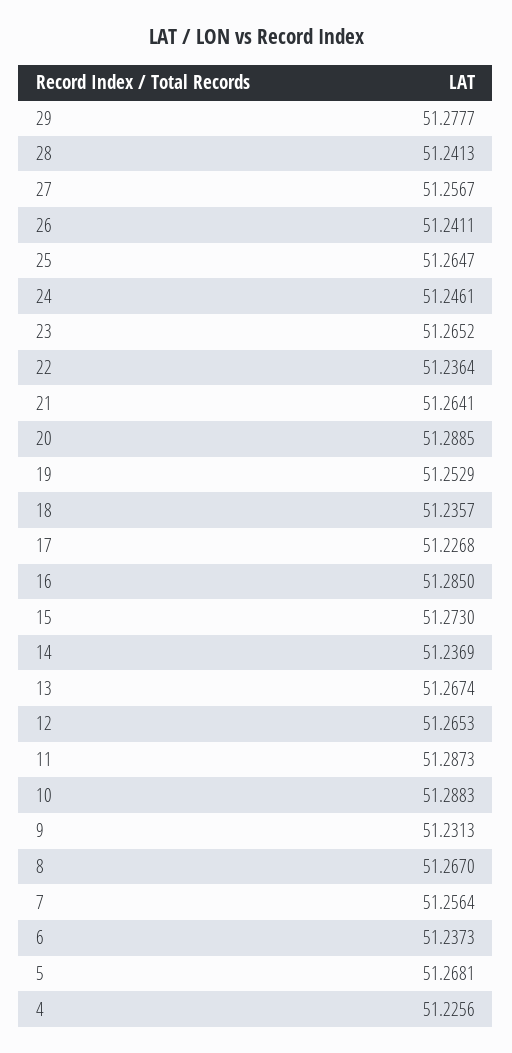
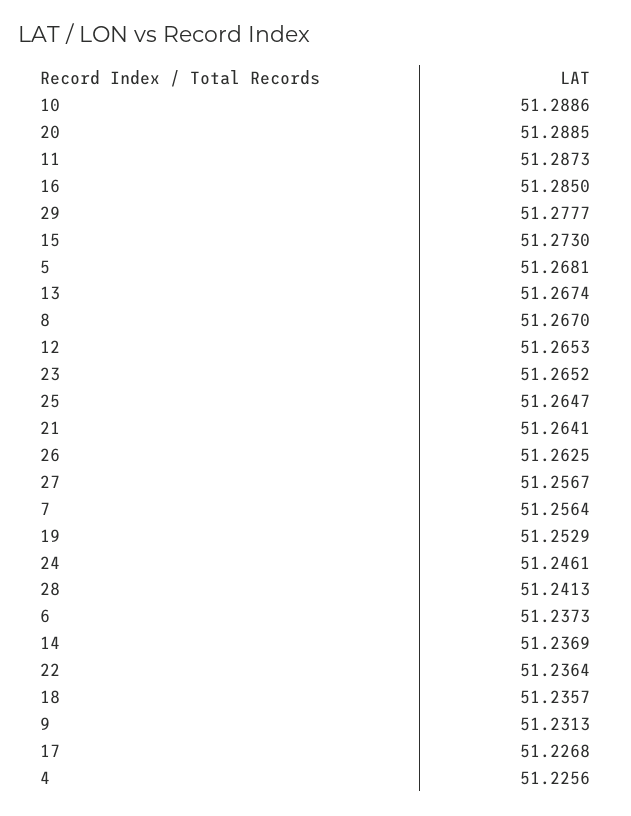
26: 51.2411 -> 51.2625
10: 51.2883 -> 51.2886

